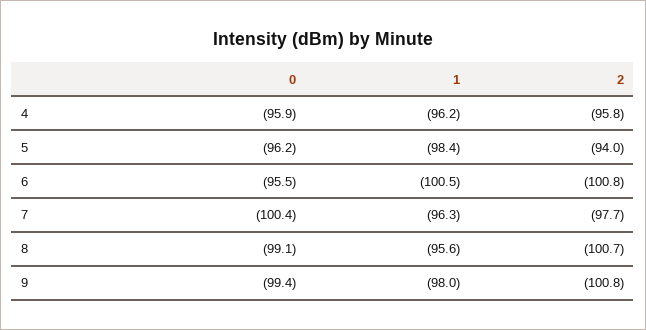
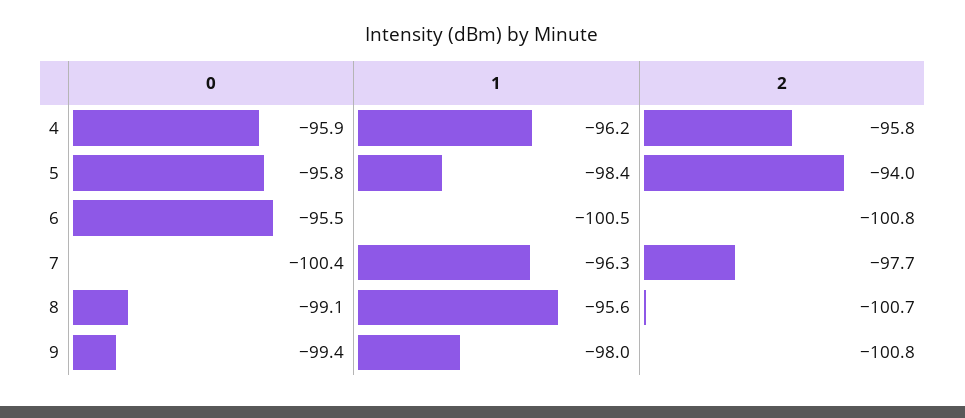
0, 5: -96.2 -> -95.8

